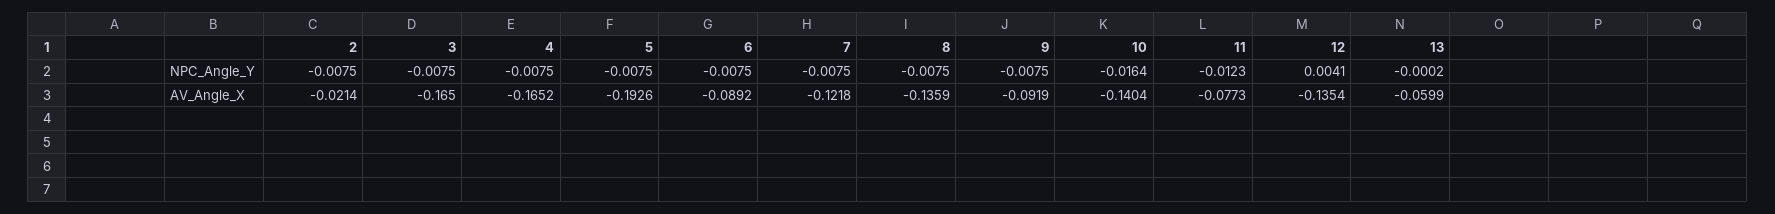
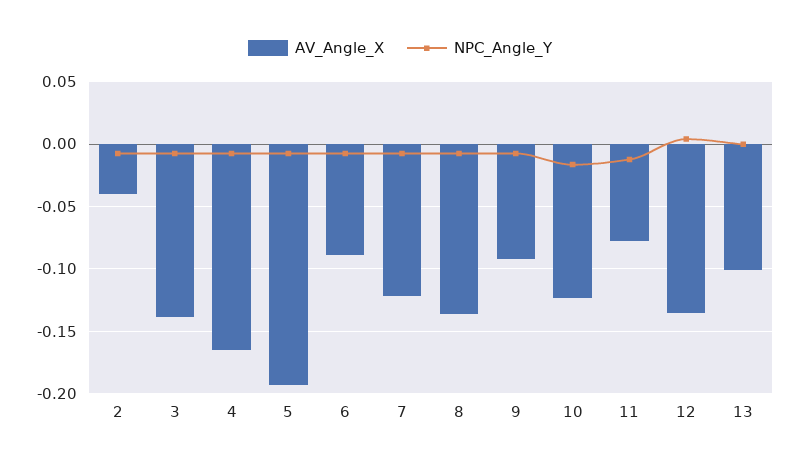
AV_Angle_X, 2: -0.0214 -> -0.04
AV_Angle_X, 3: -0.165 -> -0.14
AV_Angle_X, 10: -0.1404 -> -0.125
AV_Angle_X, 13: -0.0599 -> -0.1

